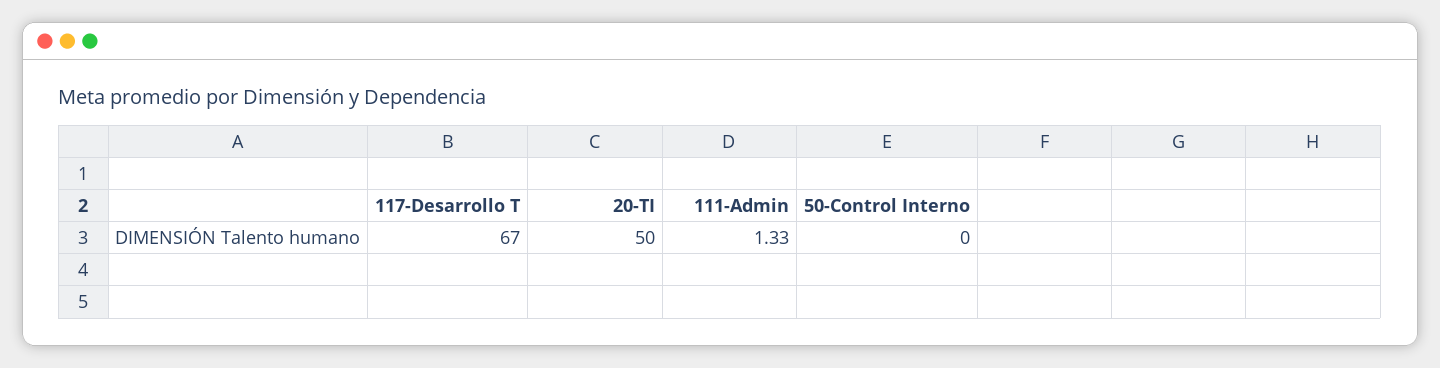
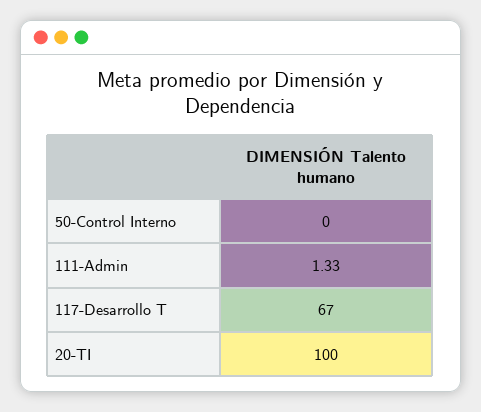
20-TI: 50 -> 100

